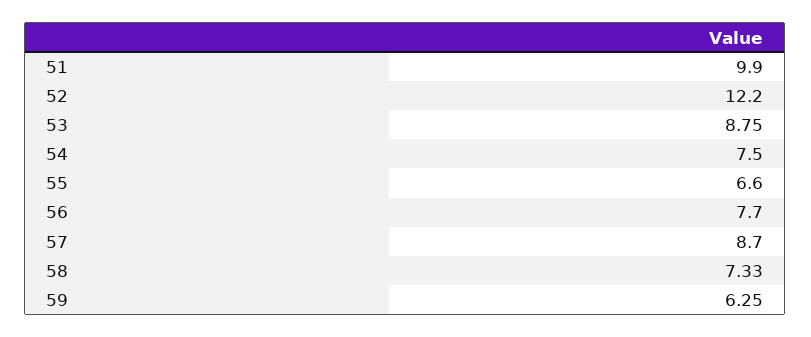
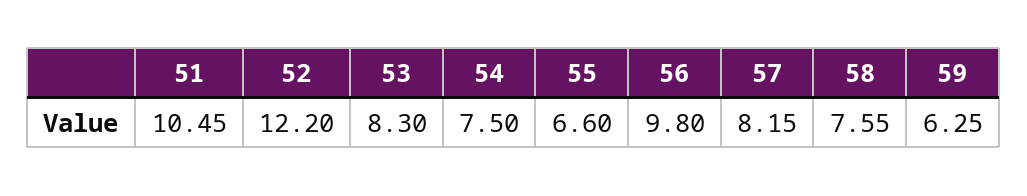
51: 9.9 -> 10.45
53: 8.75 -> 8.3
56: 7.7 -> 9.8
57: 8.7 -> 8.15
58: 7.33 -> 7.55

